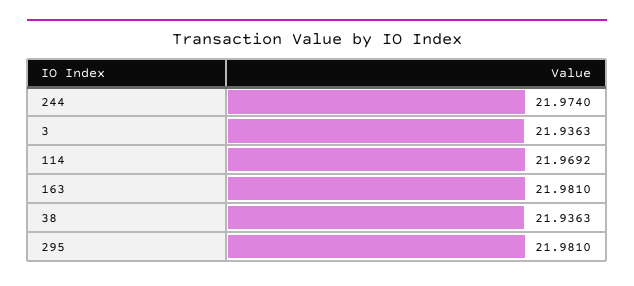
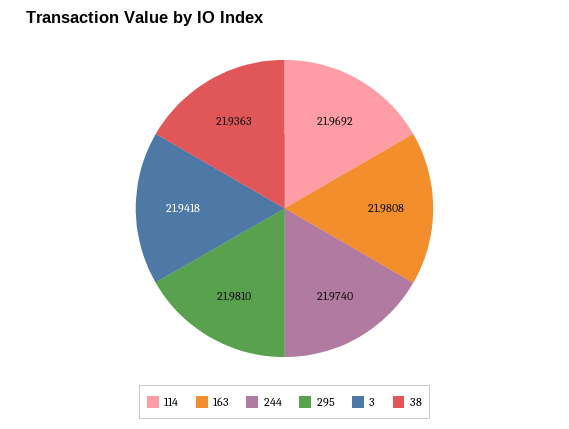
3: 21.9363 -> 21.9418
163: 21.981 -> 21.9808

